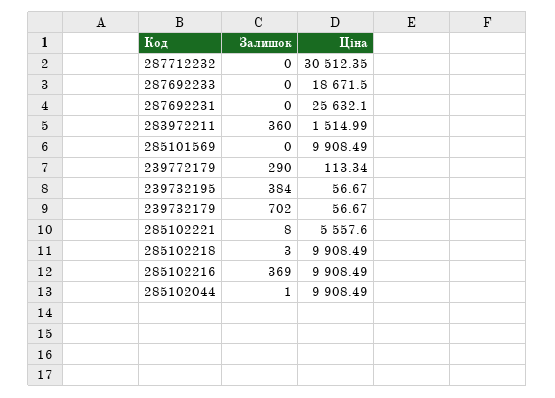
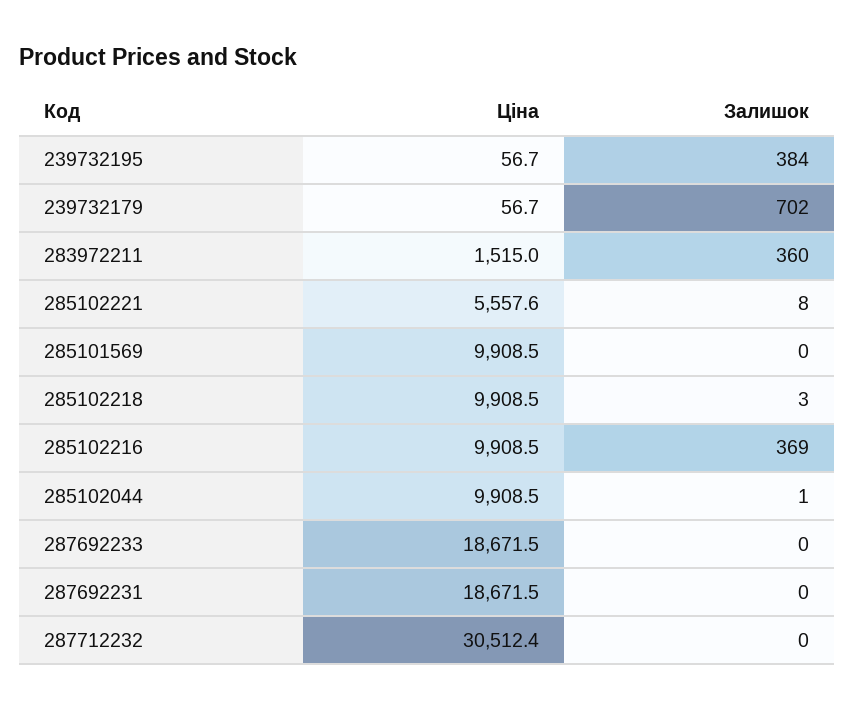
Ціна, 287692231: 25632.1 -> 18671.5
Залишок, 239772179: 290 -> none
Ціна, 239772179: 113.34 -> none

